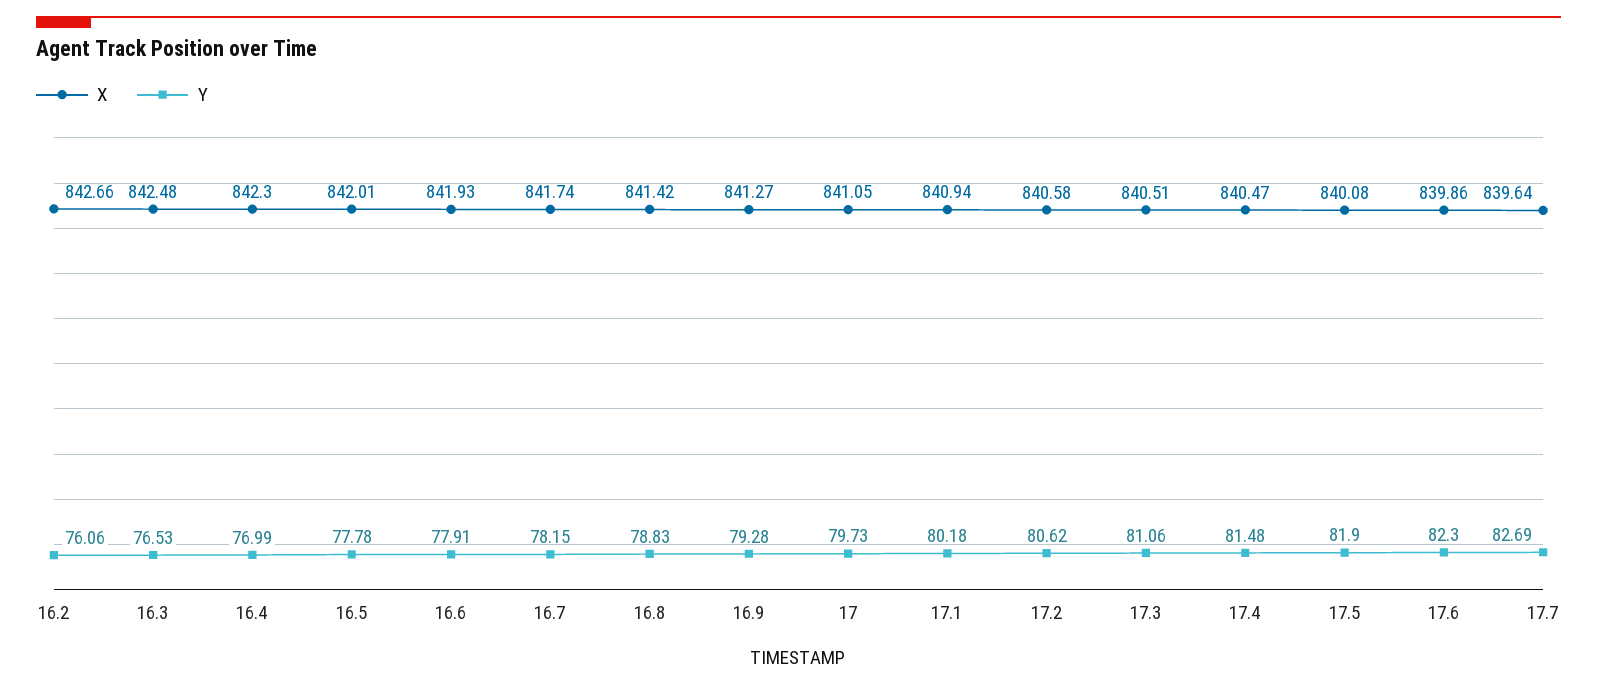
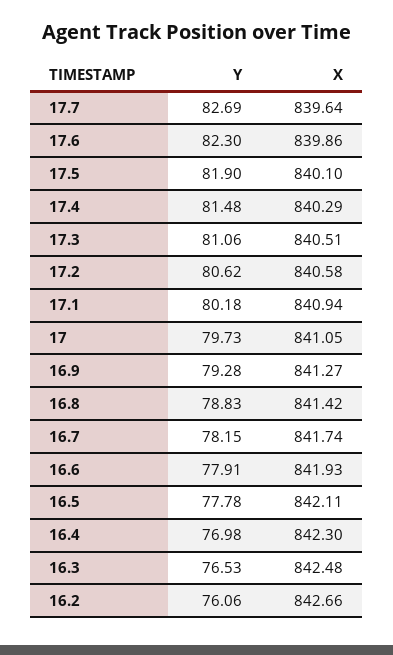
Y, 16.4: 76.99 -> 76.98
X, 16.5: 842.01 -> 842.11
X, 17.4: 840.47 -> 840.29
X, 17.5: 840.08 -> 840.1

